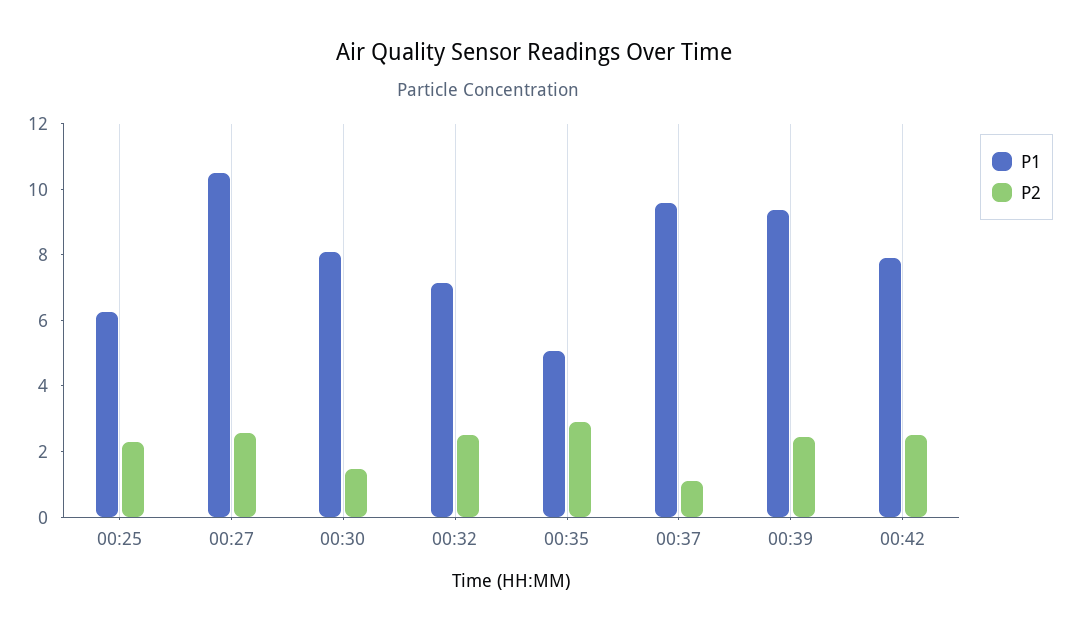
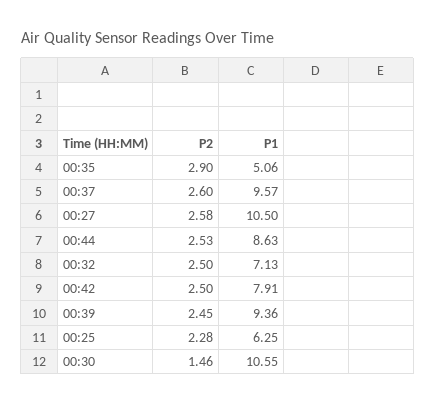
P1, 00:30: 8 -> 10.55
P2, 00:37: 1 -> 2.6
P2, 00:44: none -> 2.53
P1, 00:44: none -> 8.63

